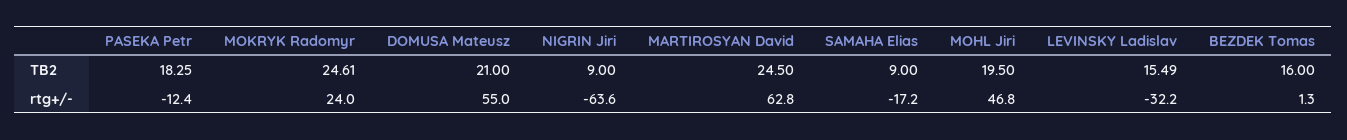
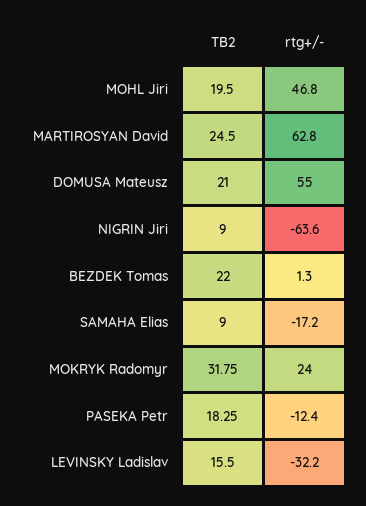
MOKRYK Radomyr, TB2: 24.61 -> 31.75
LEVINSKY Ladislav, TB2: 15.49 -> 15.5
BEZDEK Tomas, TB2: 16 -> 22

